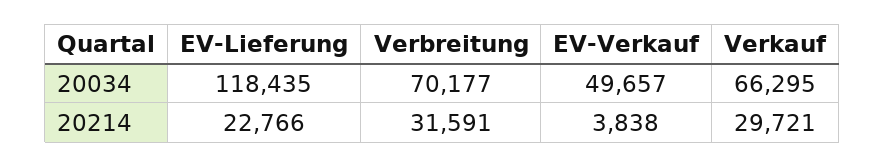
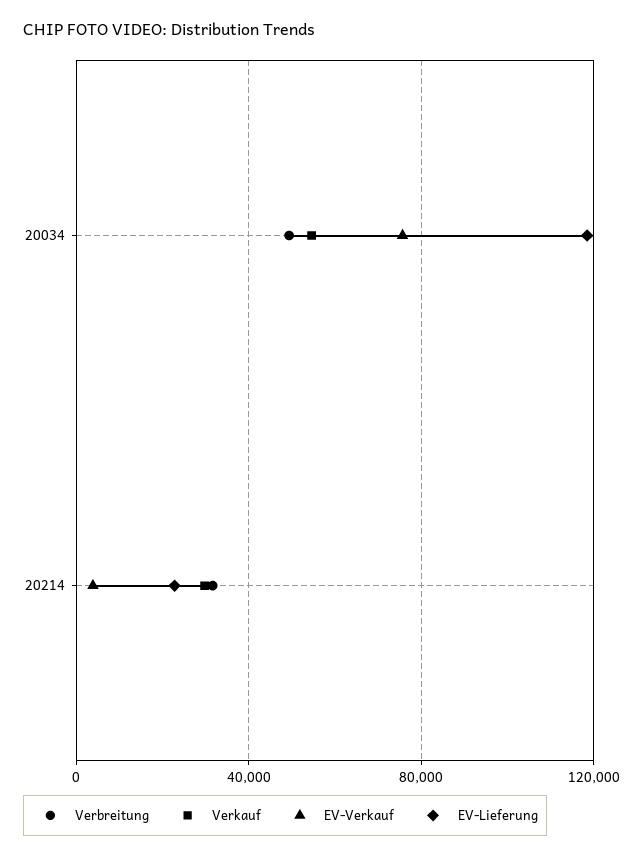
Verbreitung, 20034: 70177 -> 50000
EV-Verkauf, 20034: 49657 -> 75000
Verkauf, 20034: 66295 -> 55000

